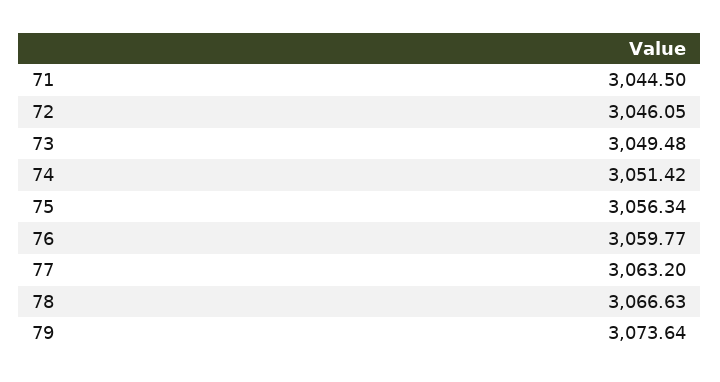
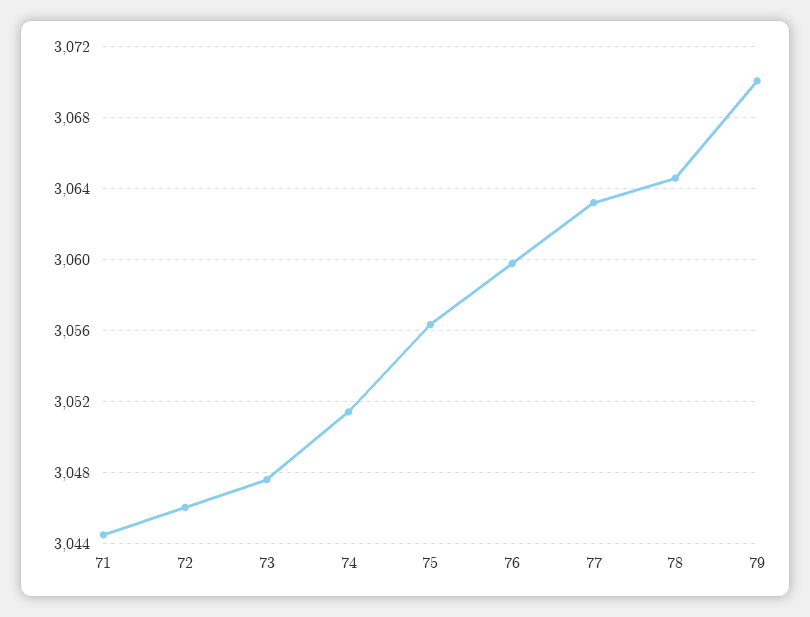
73: 3049.48 -> 3047.5
78: 3066.63 -> 3064.5
79: 3073.64 -> 3070

